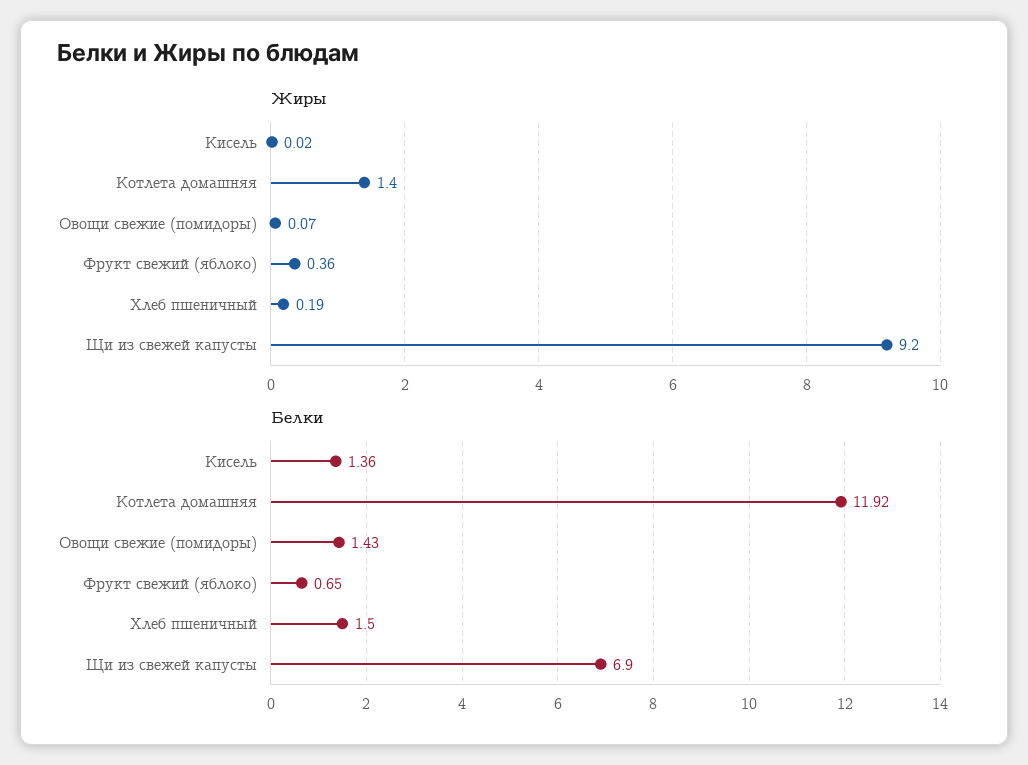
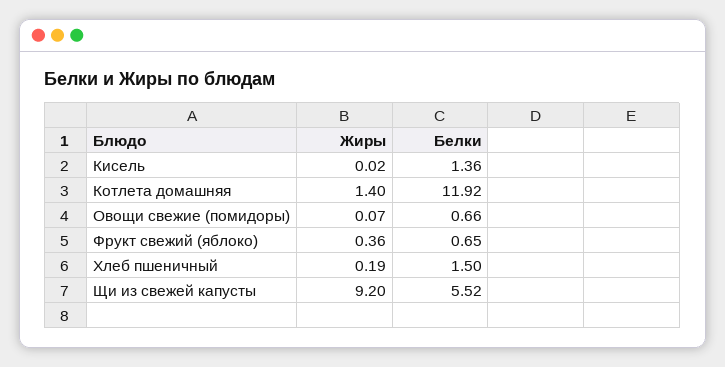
Белки, Овощи свежие (помидоры): 1.43 -> 0.66
Белки, Щи из свежей капусты: 6.9 -> 5.52

